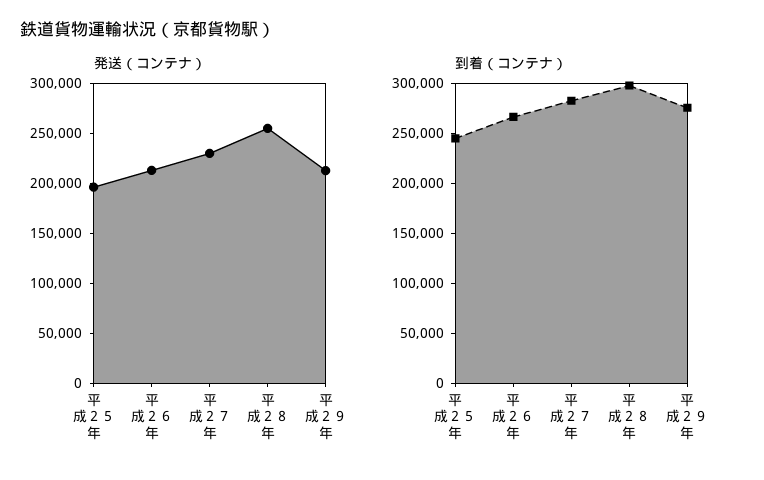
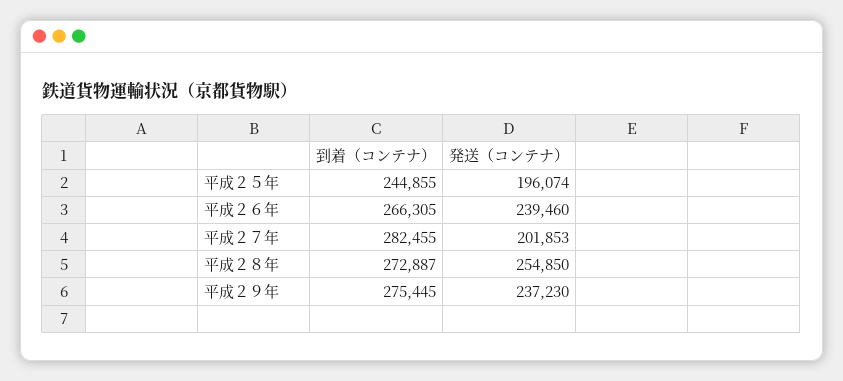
発送（コンテナ）, 平成２６年: 210000 -> 239460
発送（コンテナ）, 平成２７年: 230000 -> 201853
発送（コンテナ）, 平成２９年: 210000 -> 237230
到着（コンテナ）, 平成２８年: 300000 -> 272887

